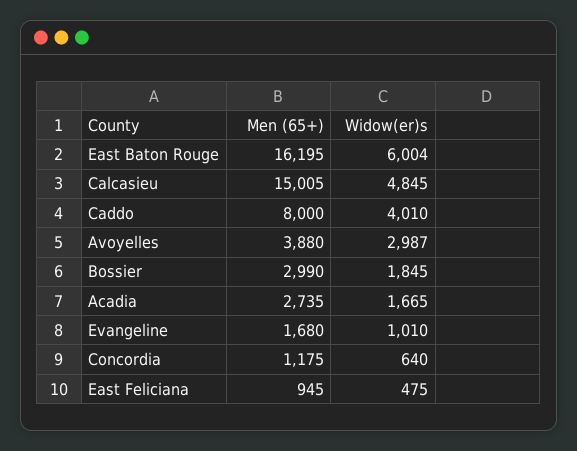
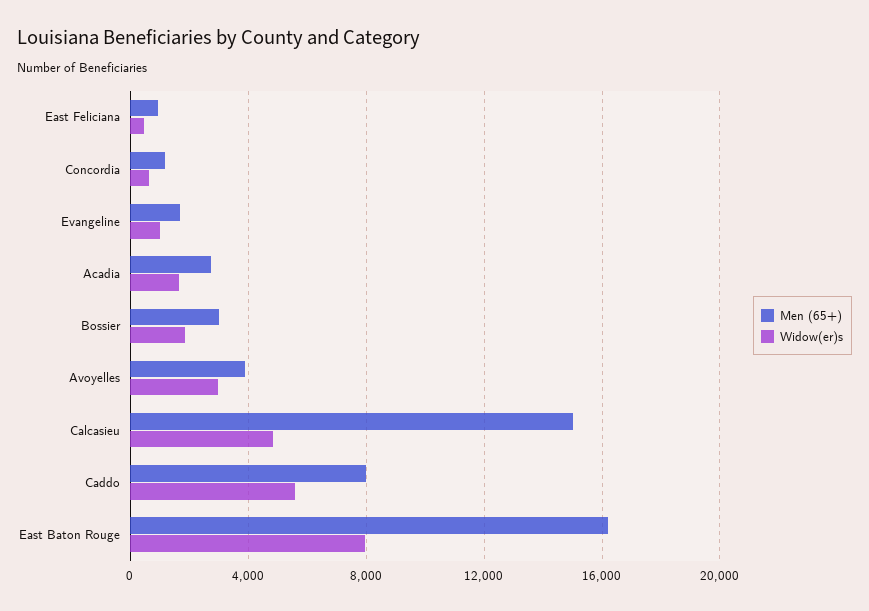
Widow(er)s, East Baton Rouge: 6004 -> 8000
Widow(er)s, Caddo: 4010 -> 5500

